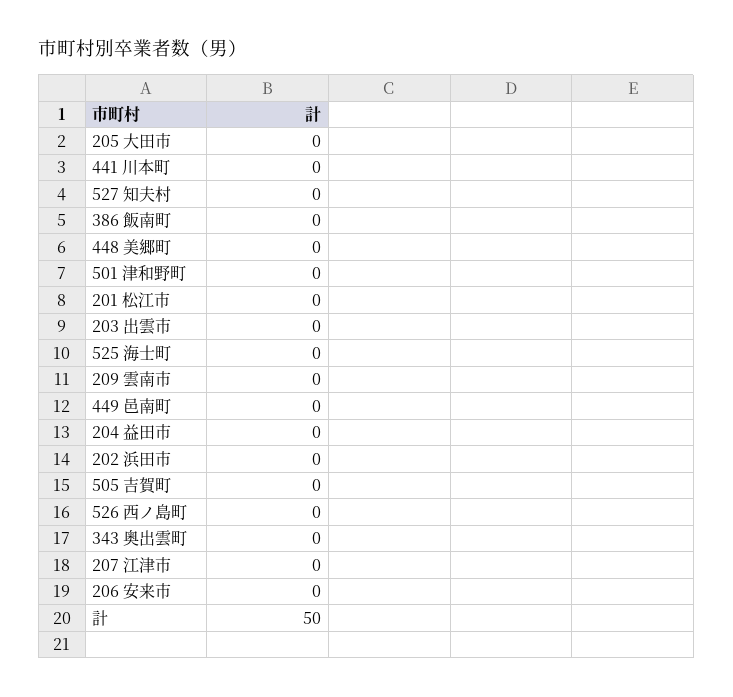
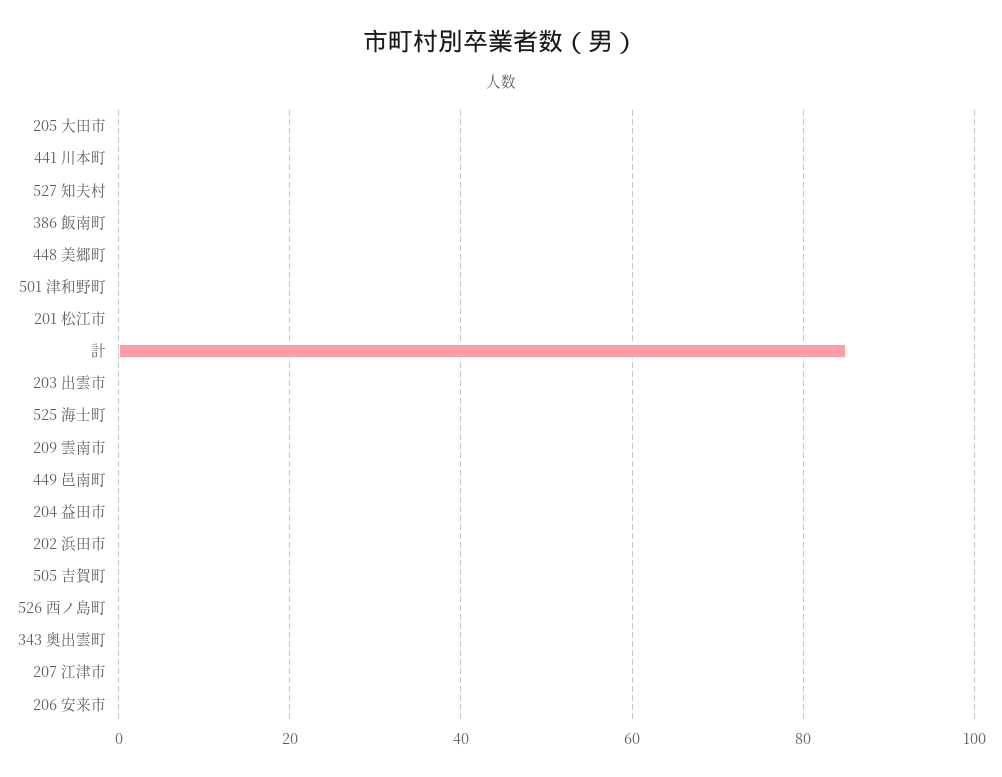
計: 50 -> 85

